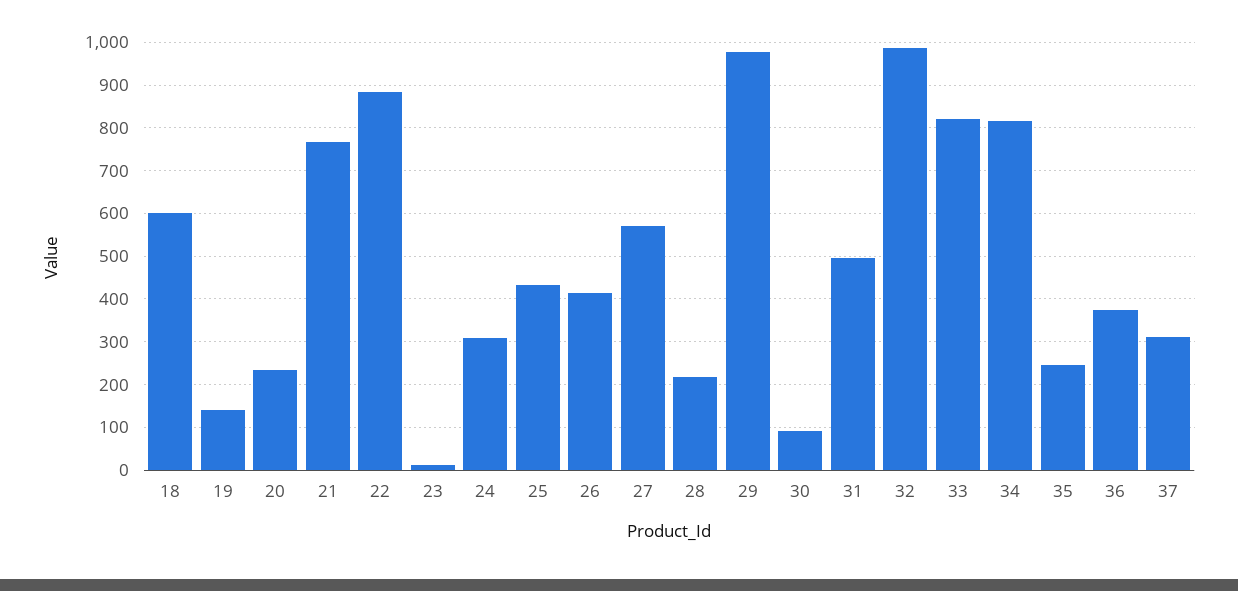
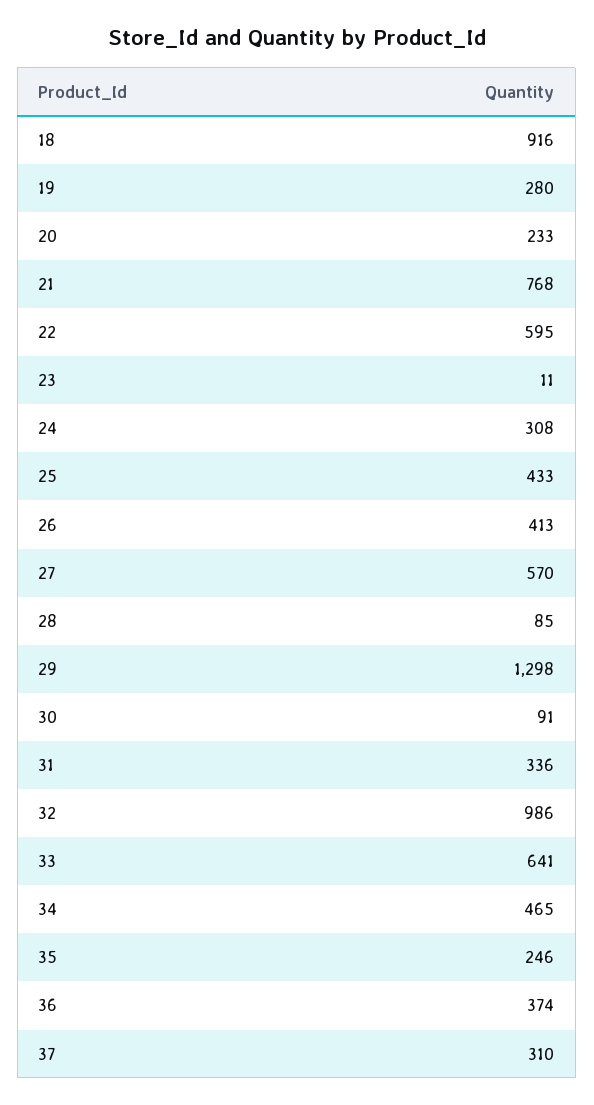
18: 600 -> 916
19: 140 -> 280
22: 880 -> 595
28: 220 -> 85
29: 980 -> 1298
31: 500 -> 336
33: 820 -> 641
34: 820 -> 465

